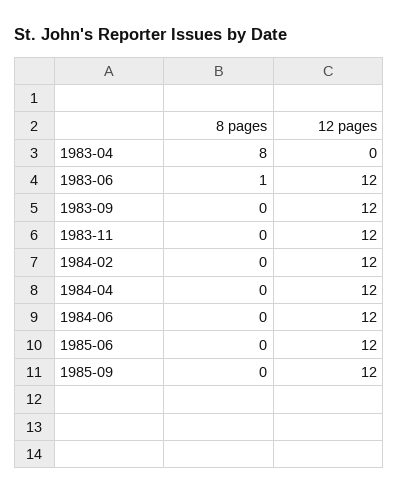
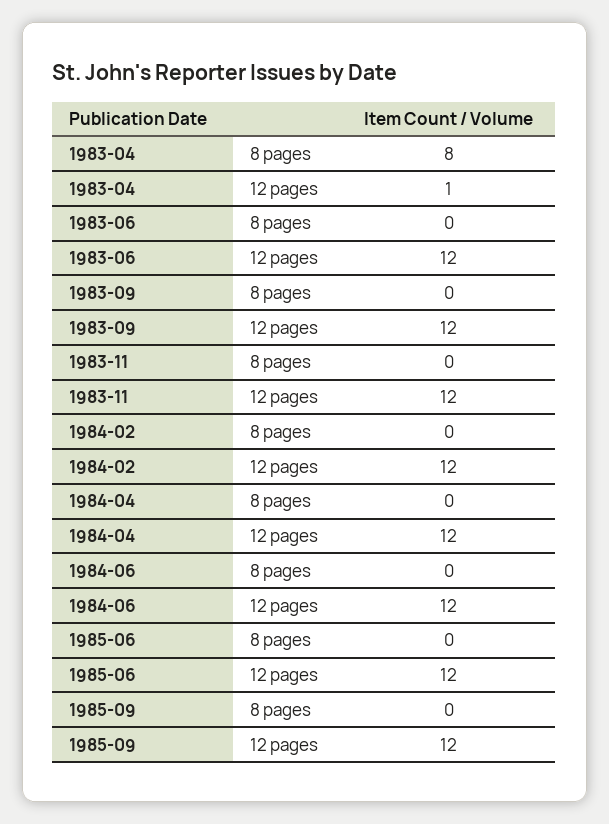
12 pages, 1983-04: 0 -> 1
8 pages, 1983-06: 1 -> 0

